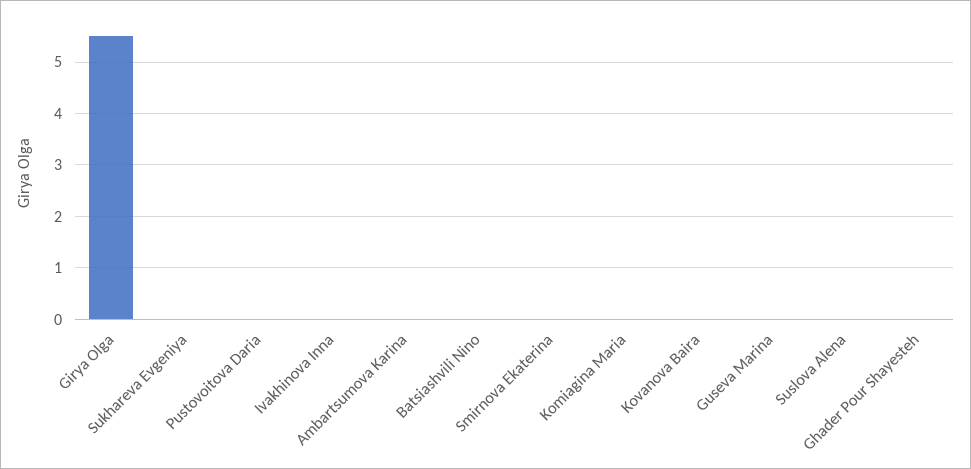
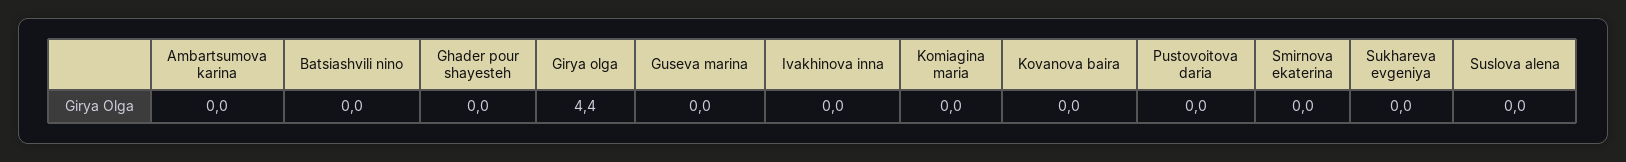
Girya Olga: 5.5 -> 4.4

